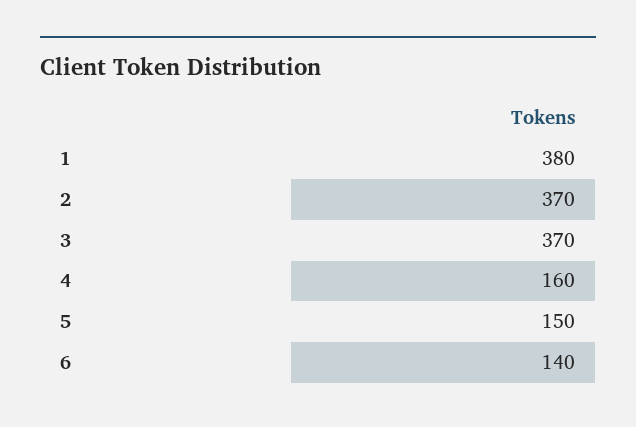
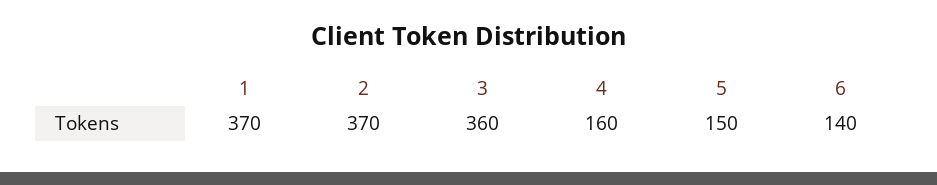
1: 380 -> 370
3: 370 -> 360

